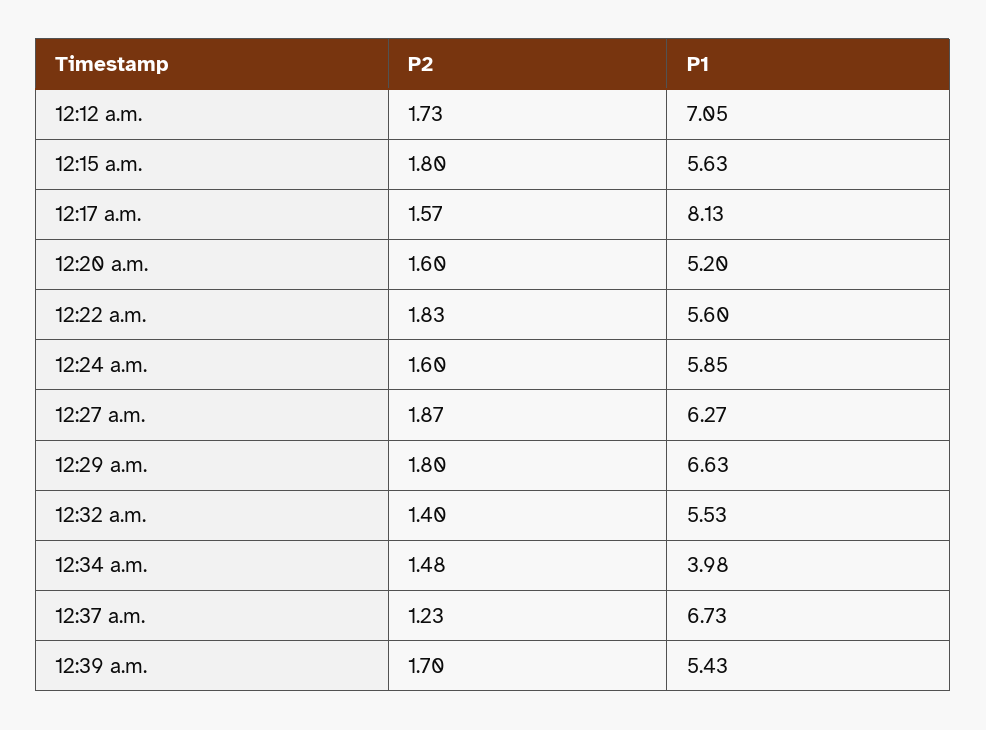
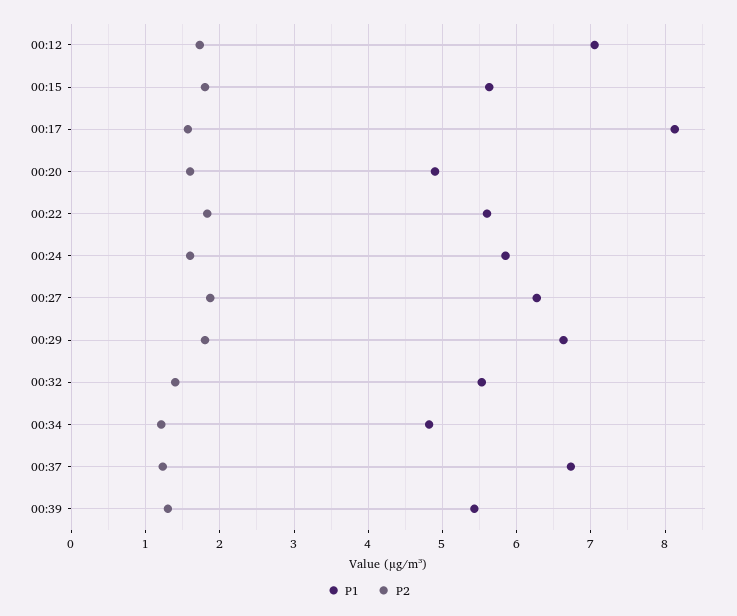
P1, 12:20 a.m.: 5.2 -> 4.9
P2, 12:34 a.m.: 1.48 -> 1.2
P1, 12:34 a.m.: 3.98 -> 4.8
P2, 12:39 a.m.: 1.7 -> 1.3

